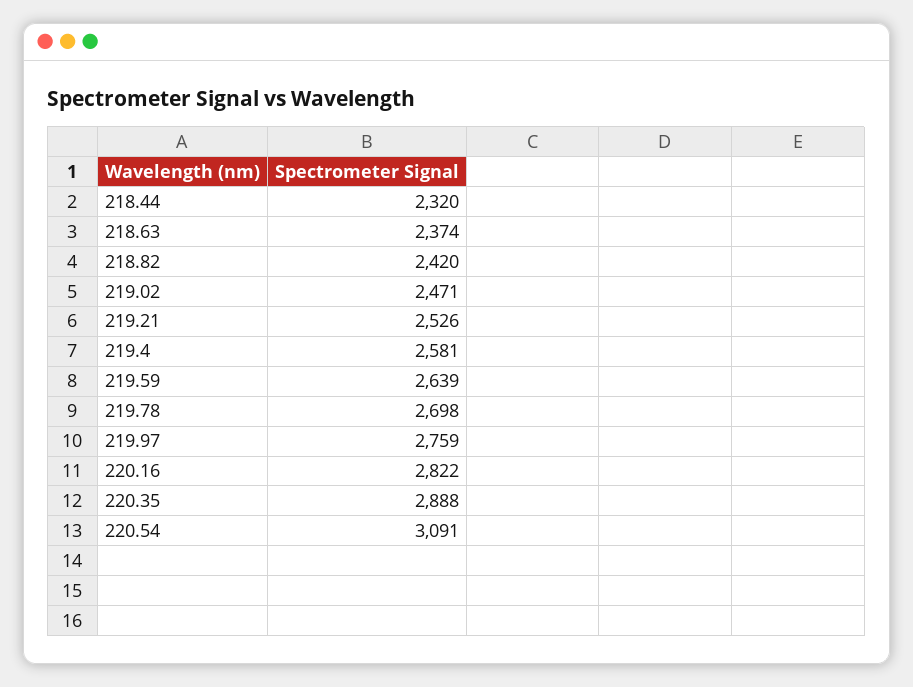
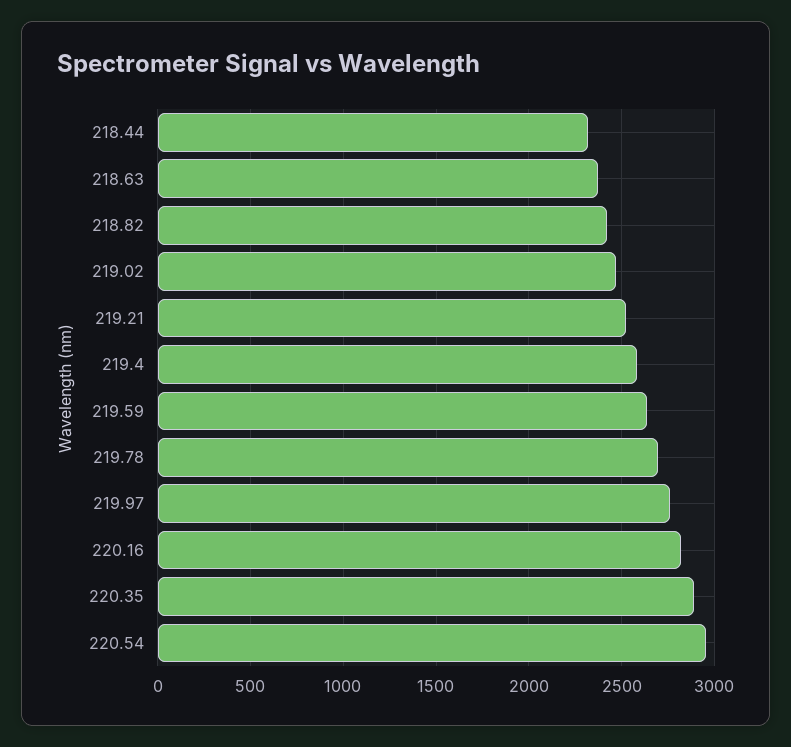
220.54: 3091 -> 2950

